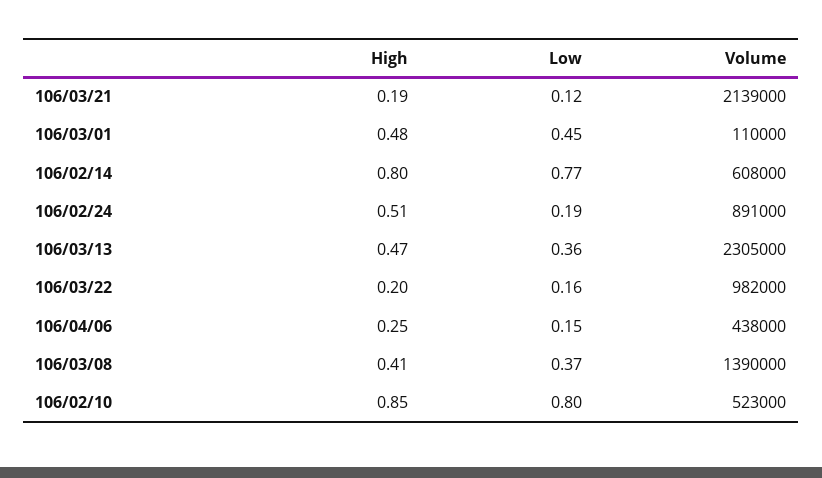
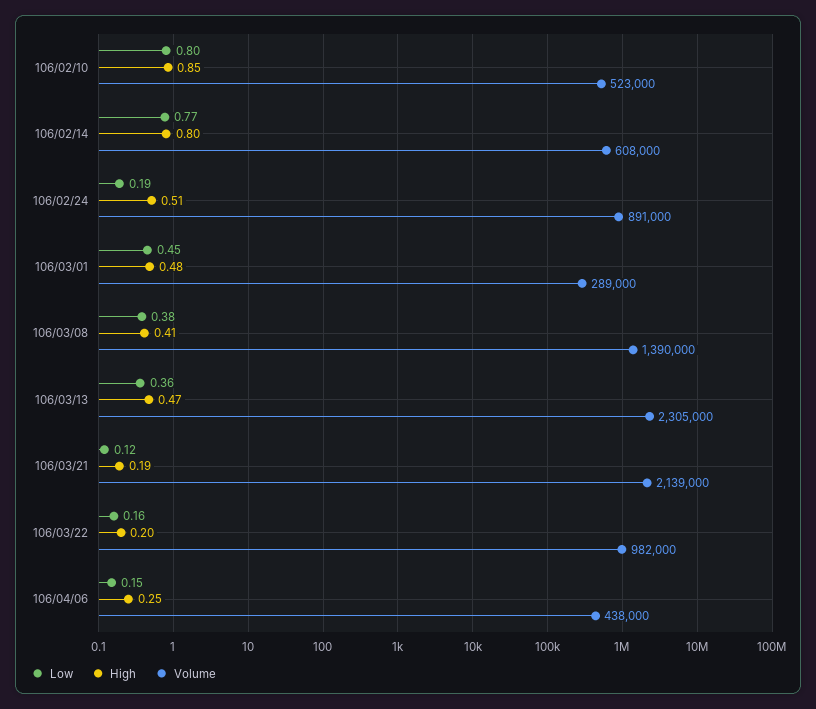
Volume, 106/03/01: 110000 -> 289000
Low, 106/03/08: 0.37 -> 0.38

